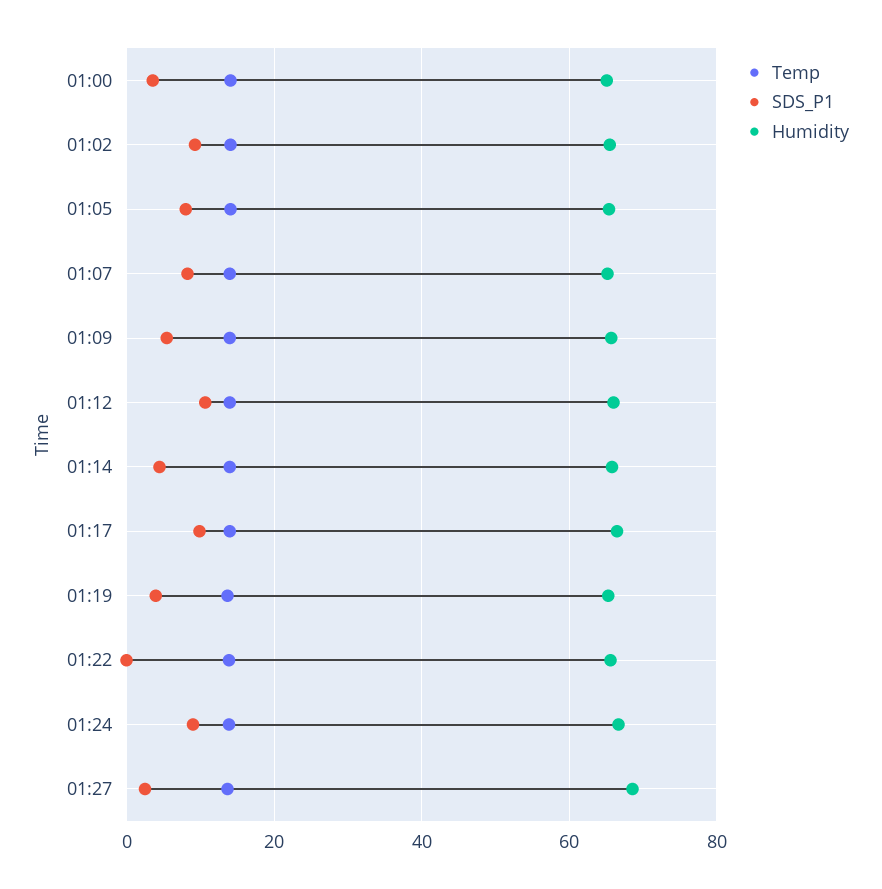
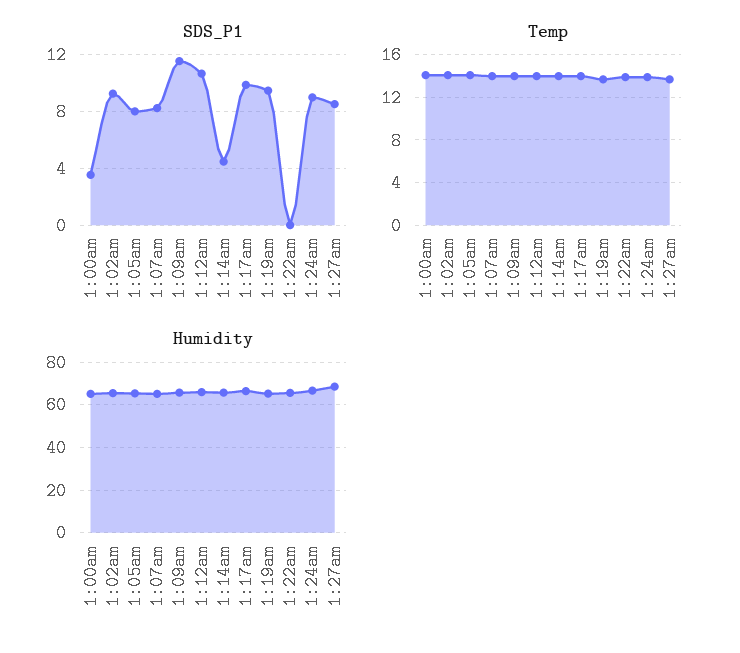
SDS_P1, 01:09: 6 -> 11.5
SDS_P1, 01:19: 4 -> 9.5
SDS_P1, 01:27: 2 -> 8.5

